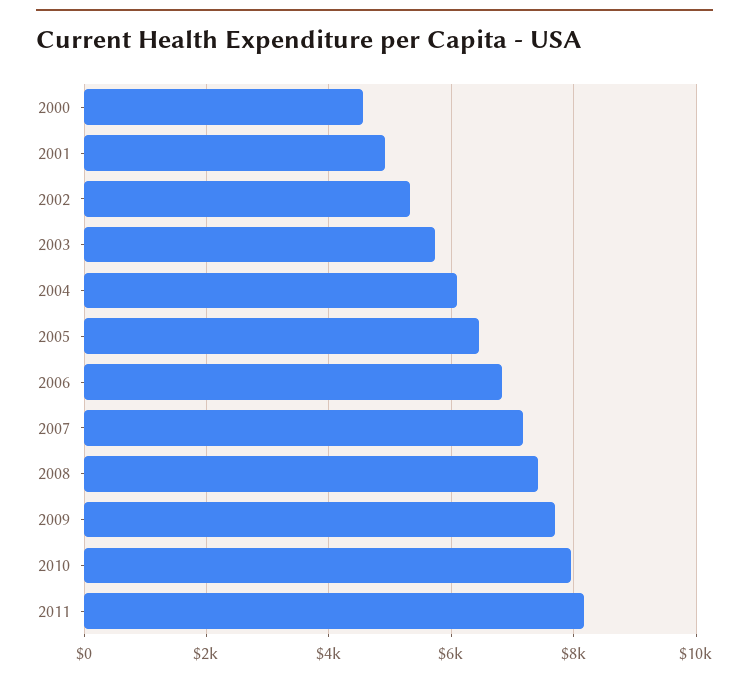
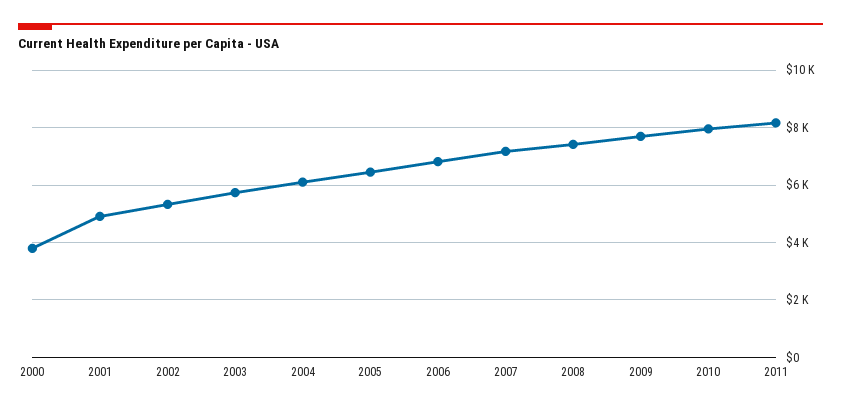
2000: 4600 -> 3750

